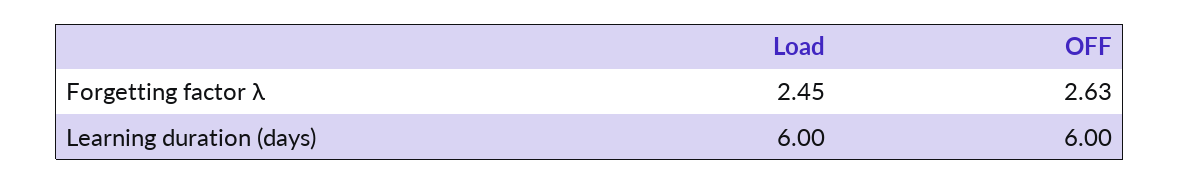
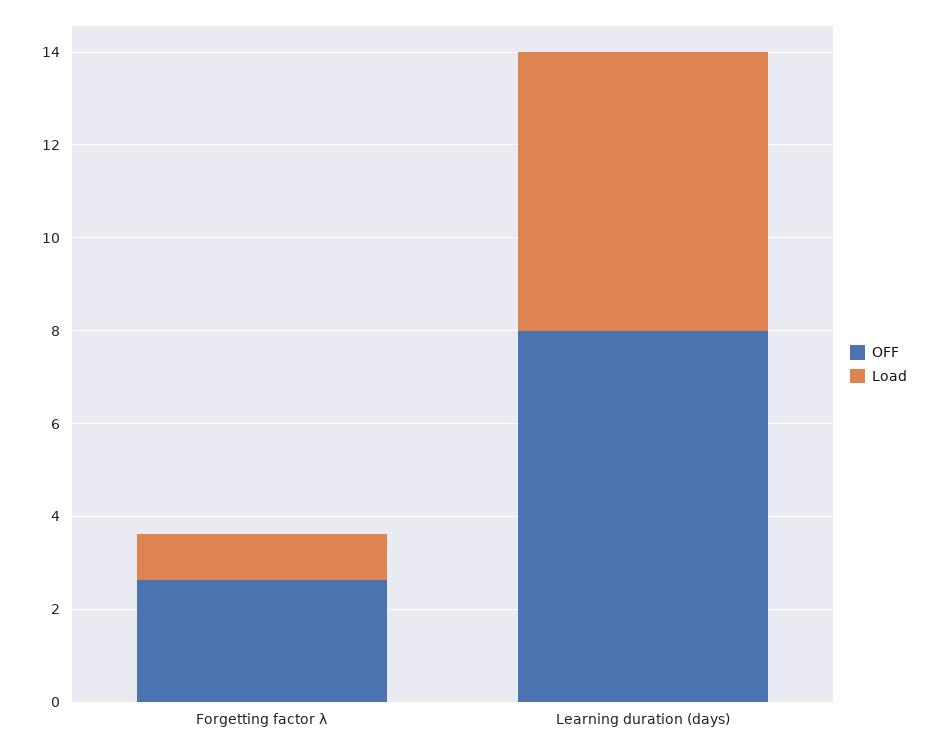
Load, Forgetting factor λ: 2.45 -> 1
OFF, Learning duration (days): 6 -> 8

